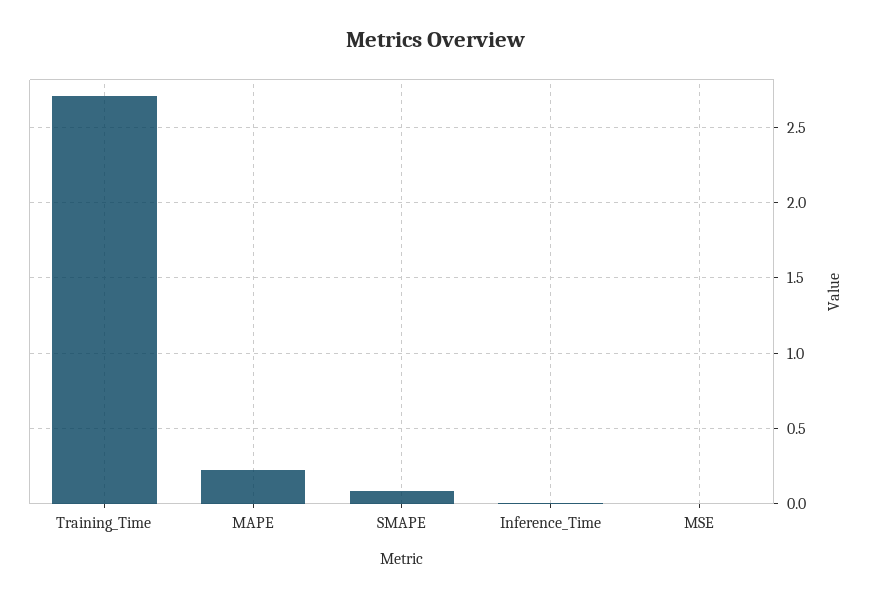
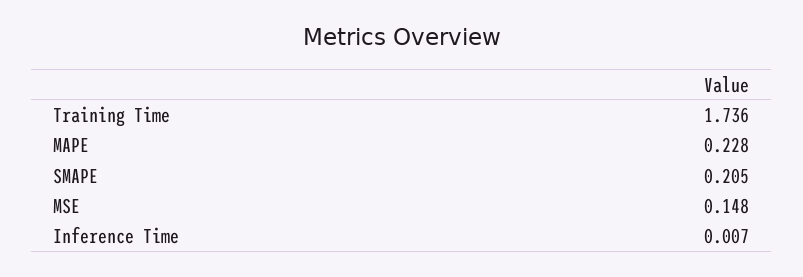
Training_Time: 2.7 -> 1.736
SMAPE: 0.1 -> 0.205
MSE: 0 -> 0.148

